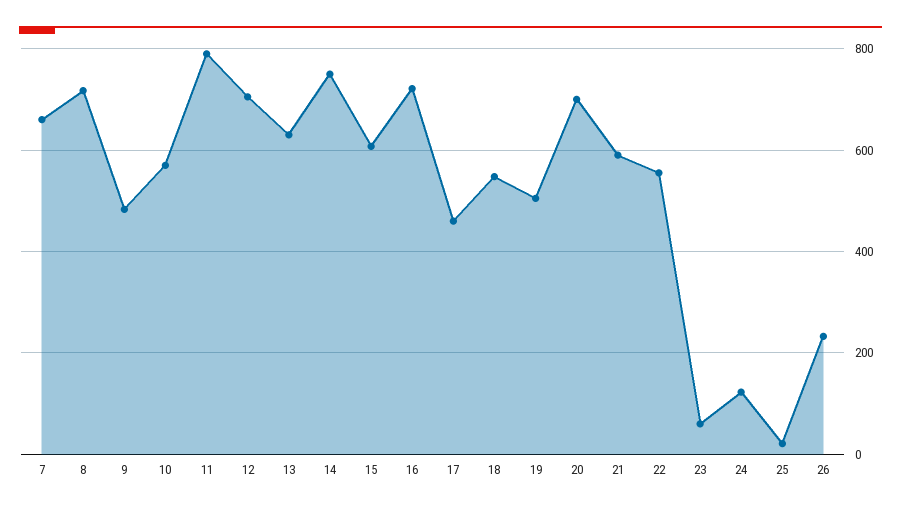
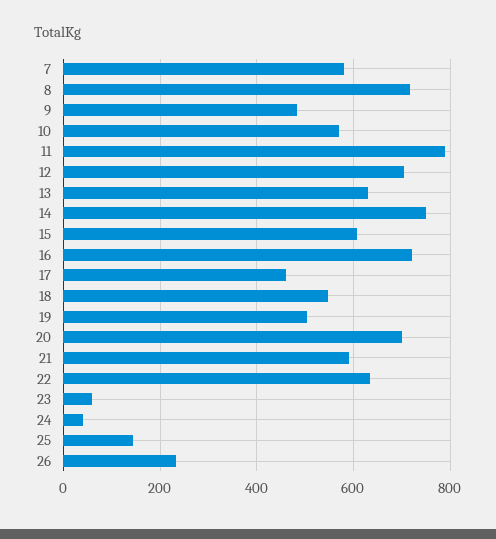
7: 660 -> 580
22: 560 -> 640
24: 120 -> 40
25: 20 -> 140

